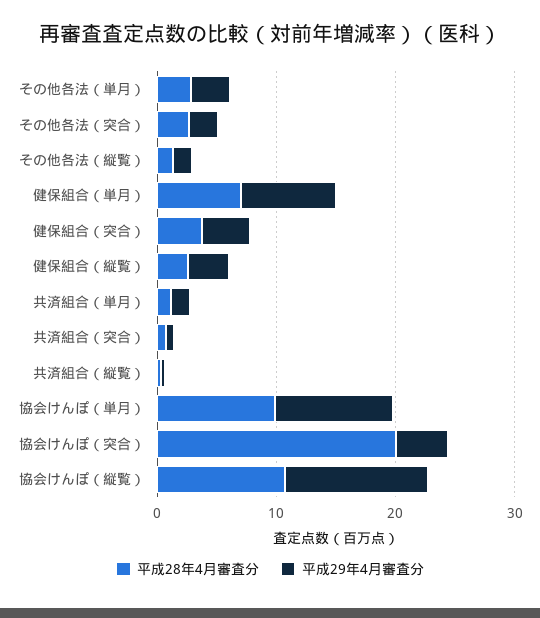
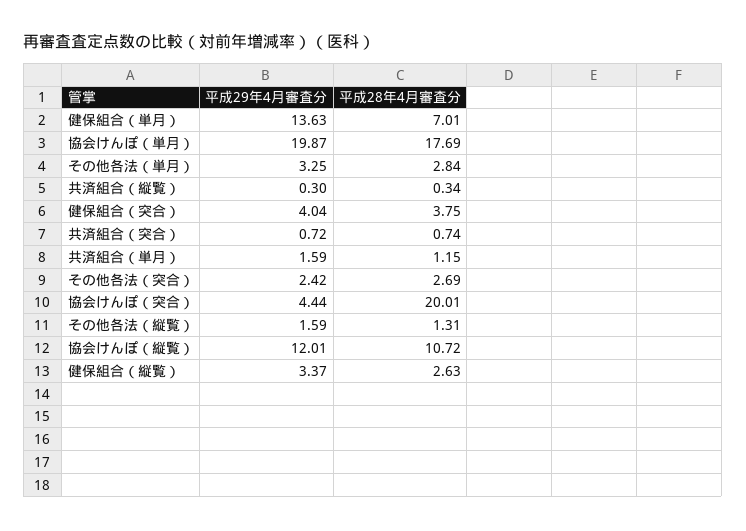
平成29年4月審査分, 健保組合（単月）: 8 -> 13.63
平成28年4月審査分, 協会けんぽ（単月）: 10 -> 17.69
平成29年4月審査分, 協会けんぽ（単月）: 10 -> 19.87

